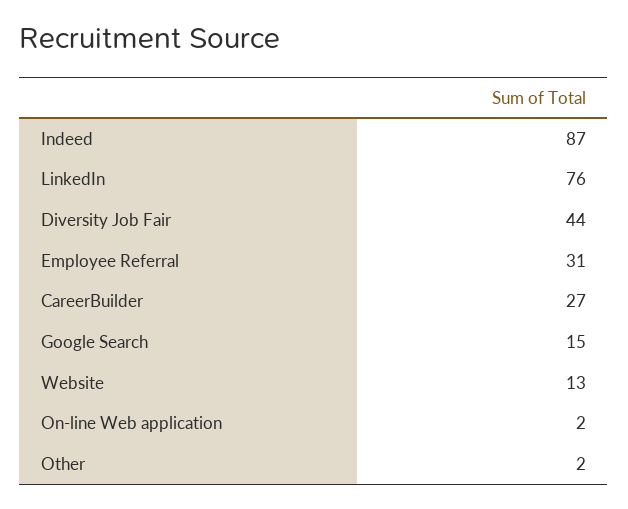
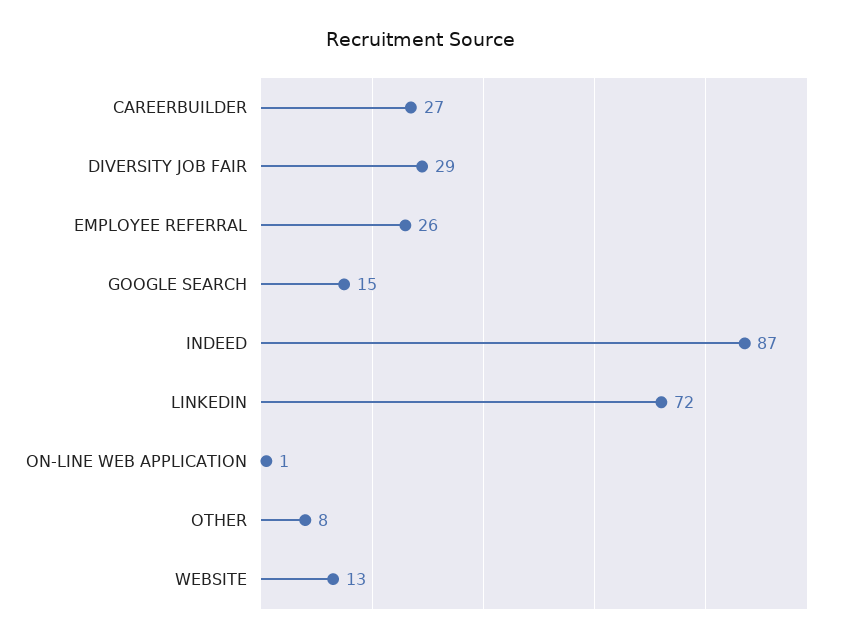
LinkedIn: 76 -> 72
Diversity Job Fair: 44 -> 29
Employee Referral: 31 -> 26
On-line Web application: 2 -> 1
Other: 2 -> 8

